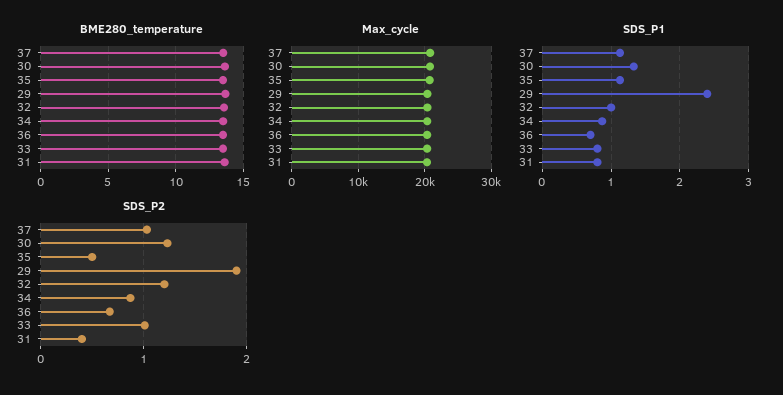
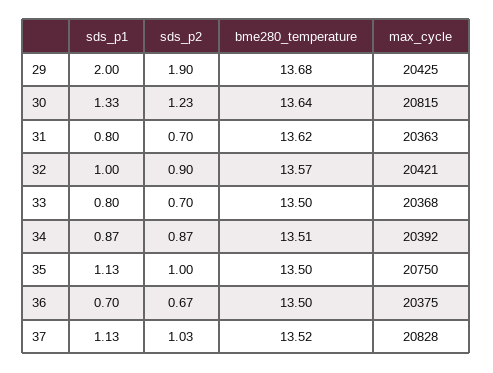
SDS_P1, 29: 2.4 -> 2
SDS_P2, 35: 0.5 -> 1
SDS_P2, 32: 1.2 -> 0.9
SDS_P2, 33: 1 -> 0.7
SDS_P2, 31: 0.4 -> 0.7

